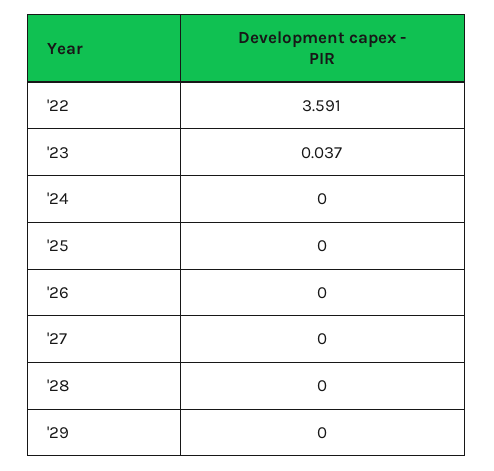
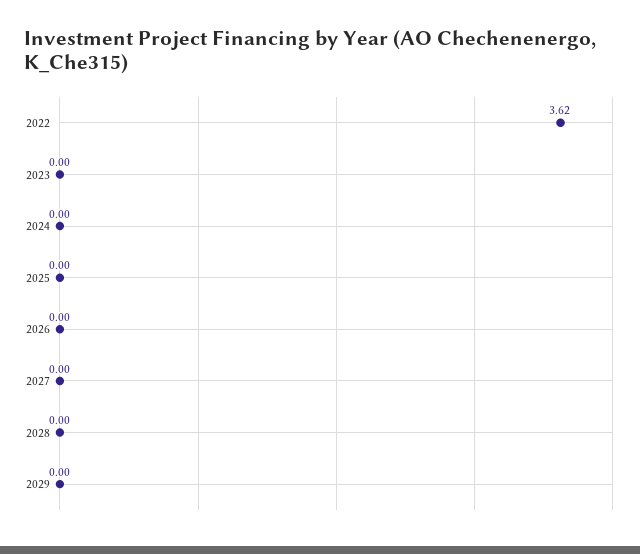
'22: 3.591 -> 3.62
'23: 0.037 -> 0

